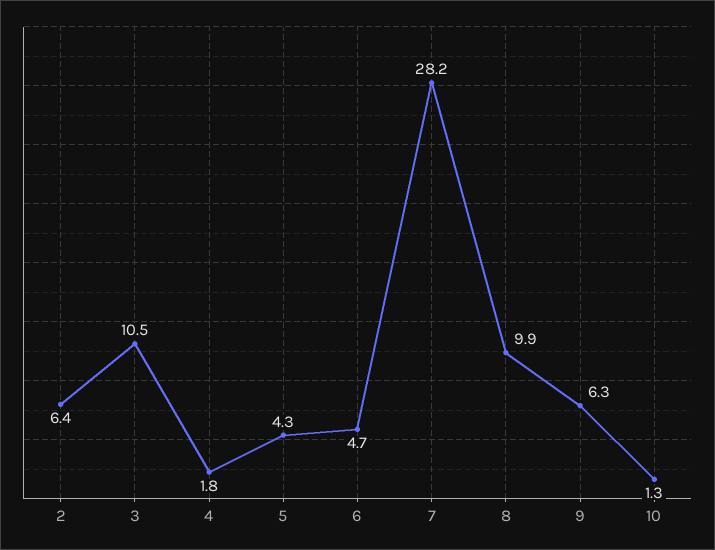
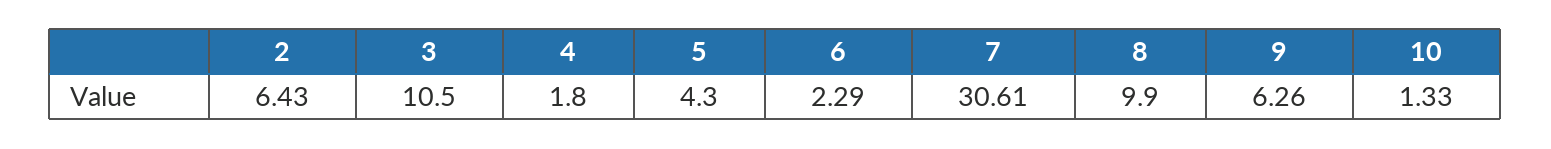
6: 4.7 -> 2.29
7: 28.2 -> 30.61

